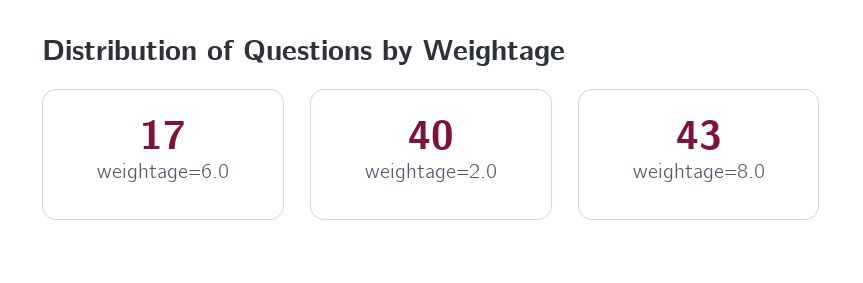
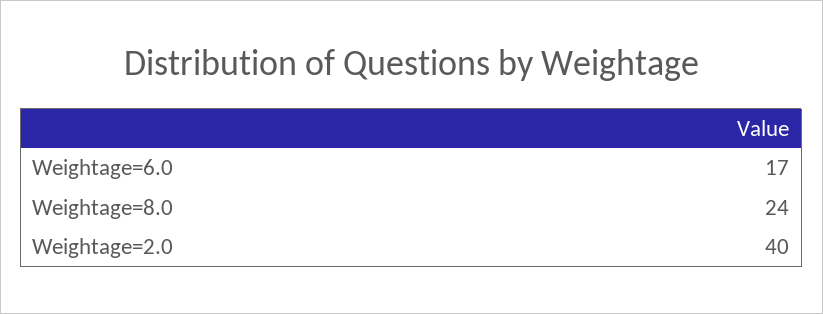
weightage=8.0: 43 -> 24

